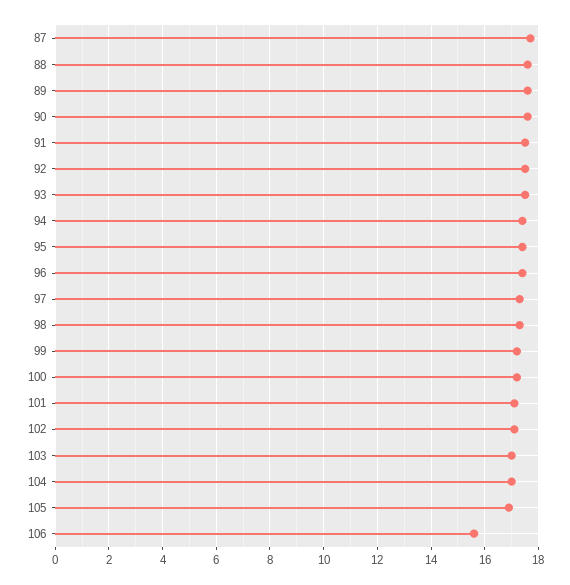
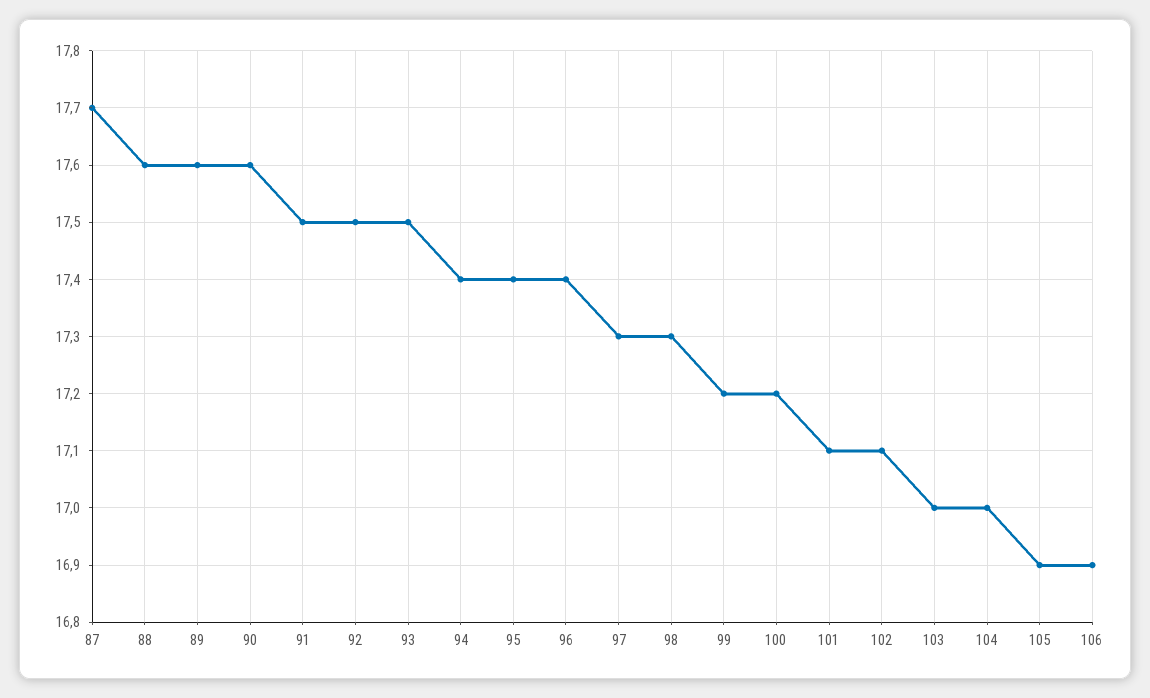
106: 15.5 -> 16.9

